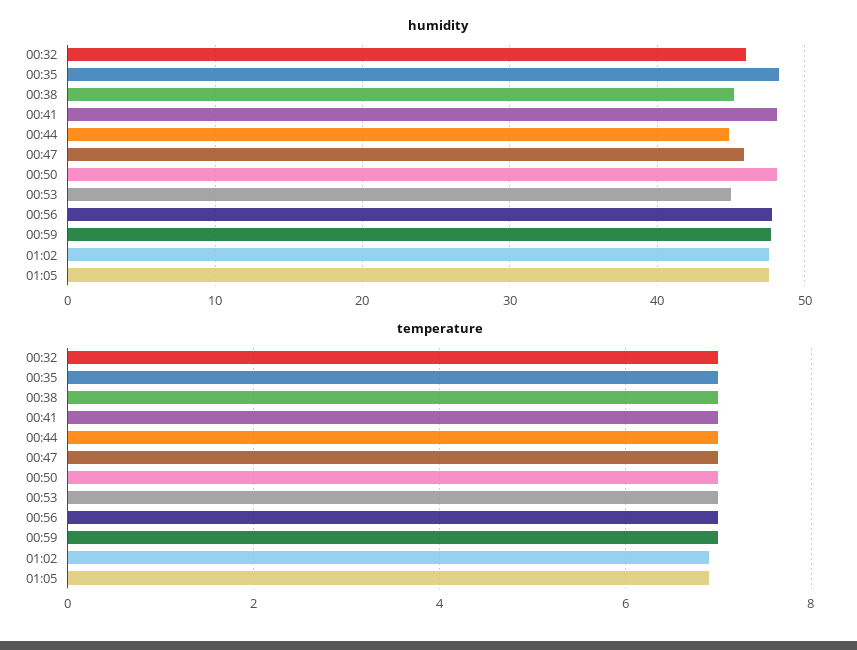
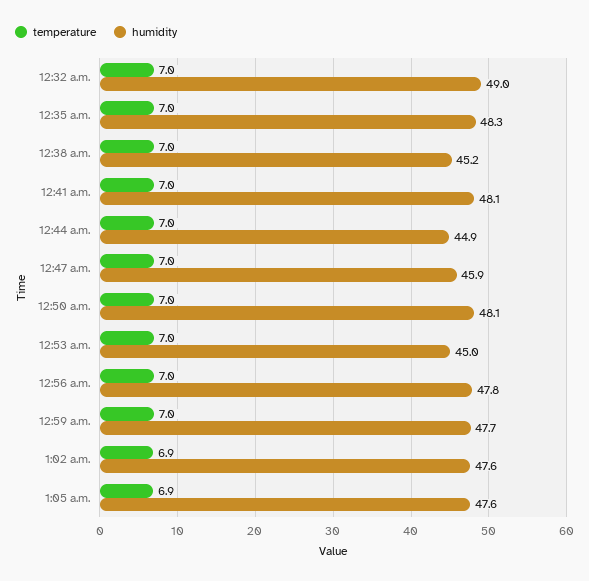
humidity, 00:32: 46 -> 49

